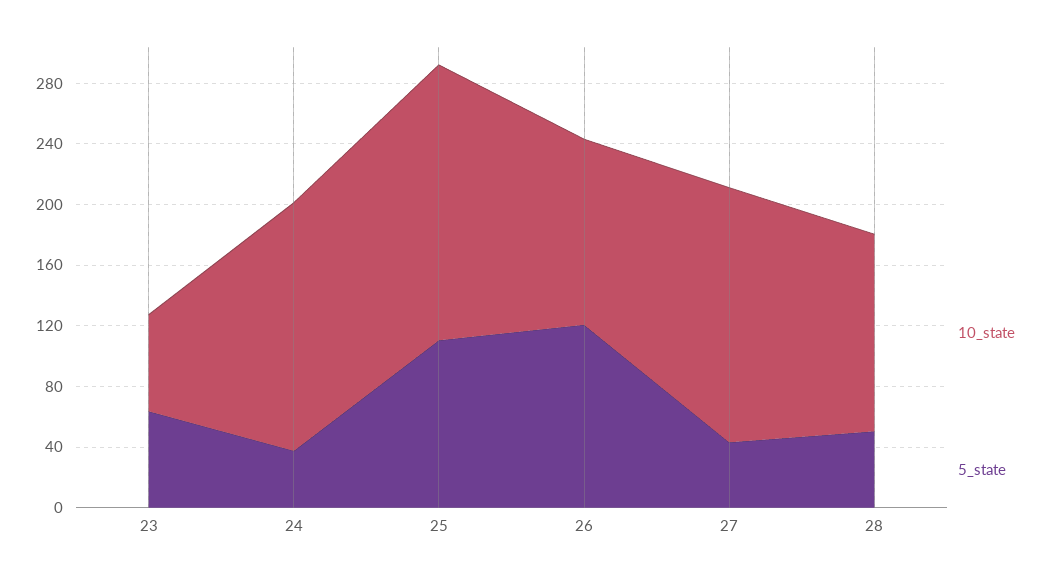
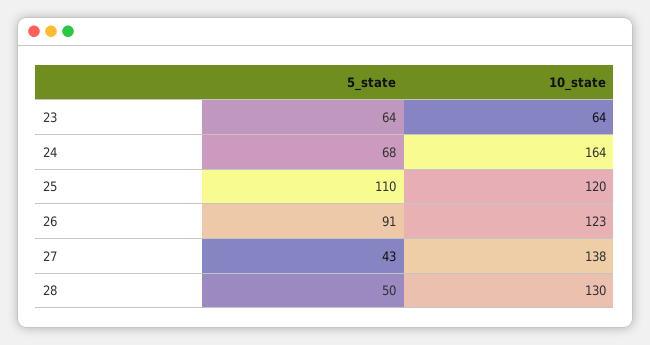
5_state, 24: 40 -> 68
10_state, 25: 180 -> 120
5_state, 26: 120 -> 91
10_state, 27: 170 -> 138

